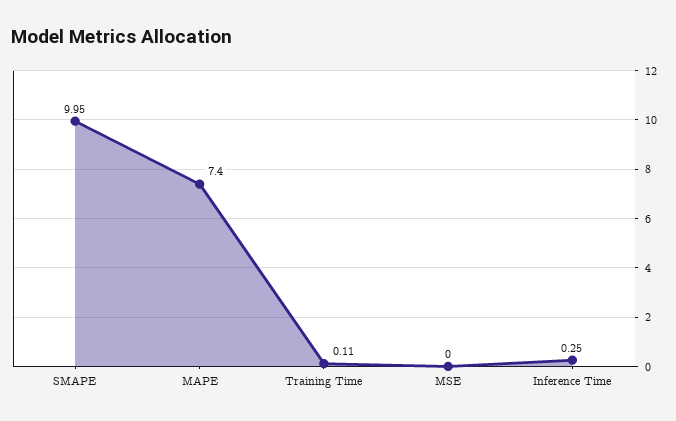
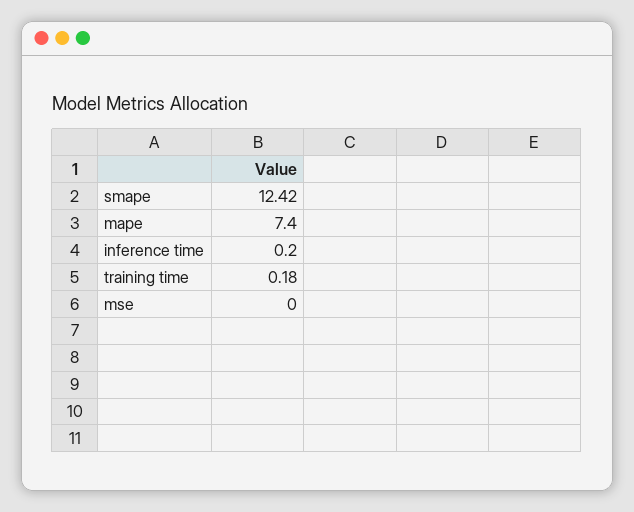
SMAPE: 9.95 -> 12.42
Training Time: 0.11 -> 0.18
Inference Time: 0.25 -> 0.2

